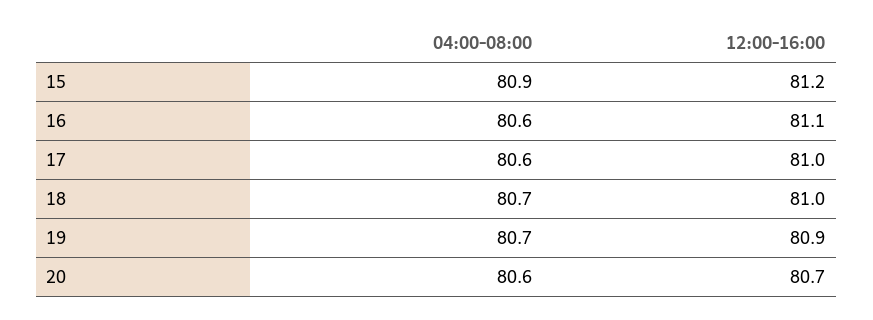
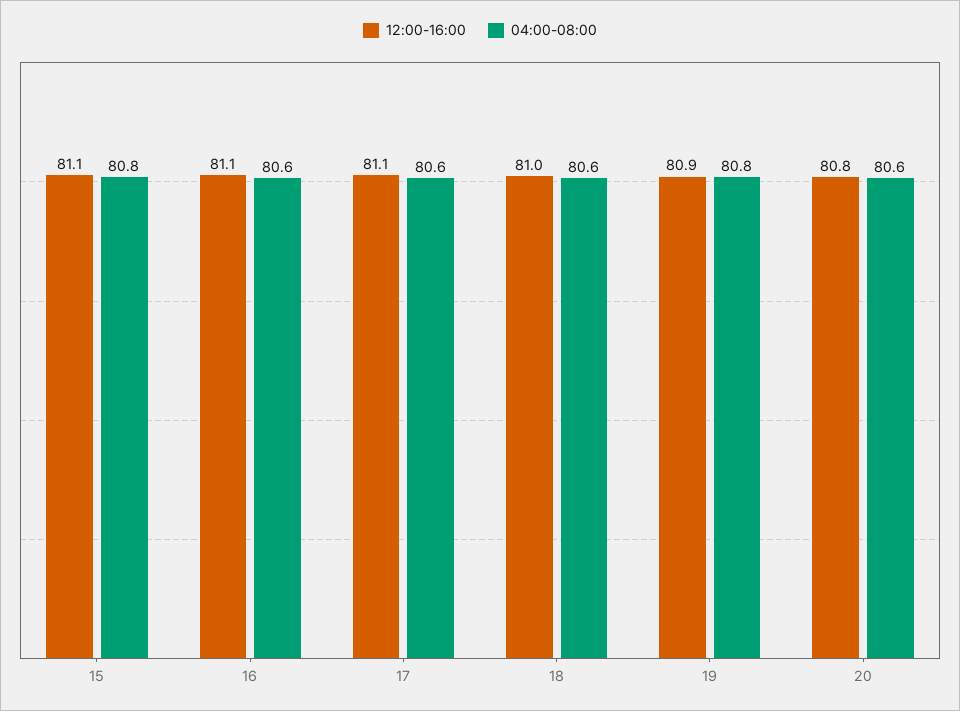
04:00-08:00, 15: 80.9 -> 80.8
12:00-16:00, 15: 81.2 -> 81.1
12:00-16:00, 17: 81 -> 81.1
04:00-08:00, 18: 80.7 -> 80.6
04:00-08:00, 19: 80.7 -> 80.8
12:00-16:00, 20: 80.7 -> 80.8

